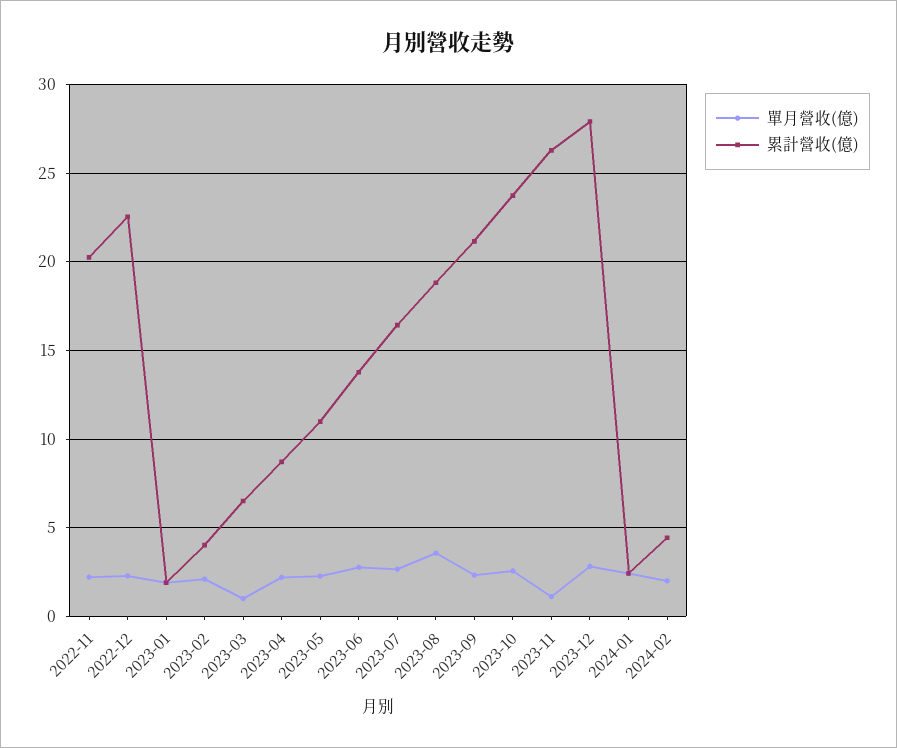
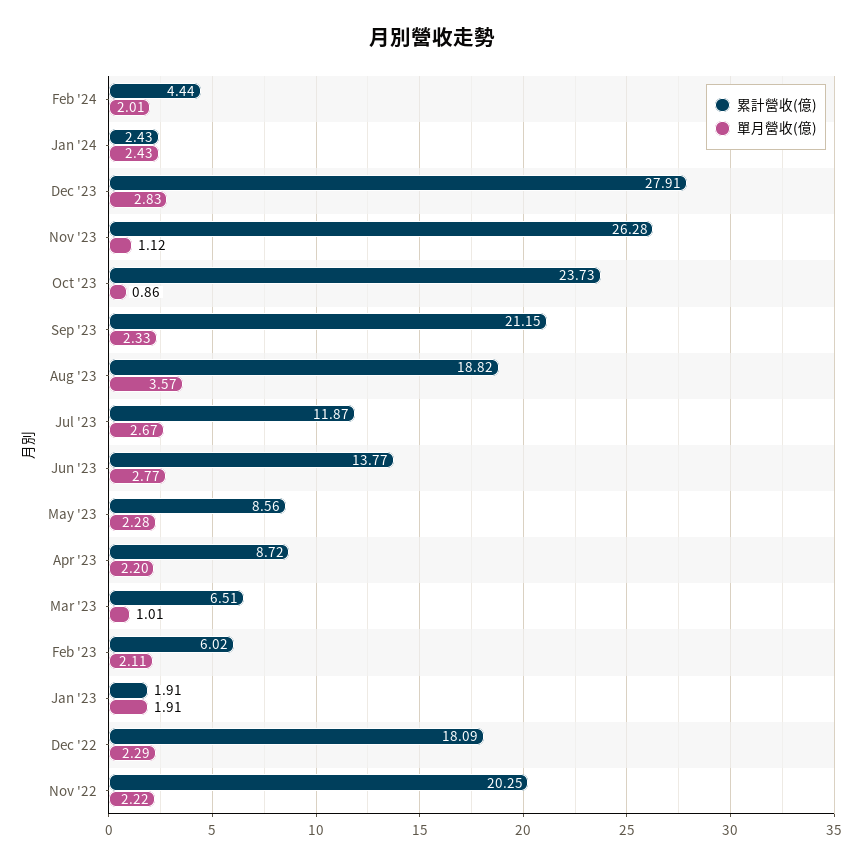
累計營收(億), 2022-12: 22.5 -> 18.09
累計營收(億), 2023-02: 4 -> 6.02
累計營收(億), 2023-05: 11 -> 8.56
累計營收(億), 2023-07: 16.5 -> 11.87
單月營收(億), 2023-10: 2.5 -> 0.86

